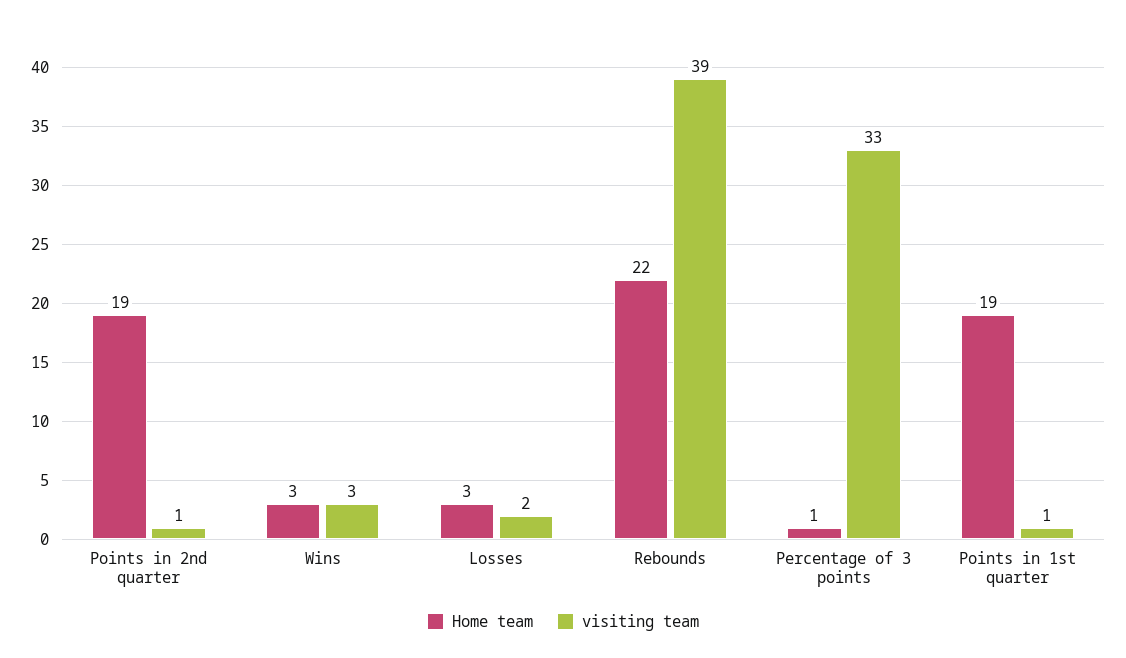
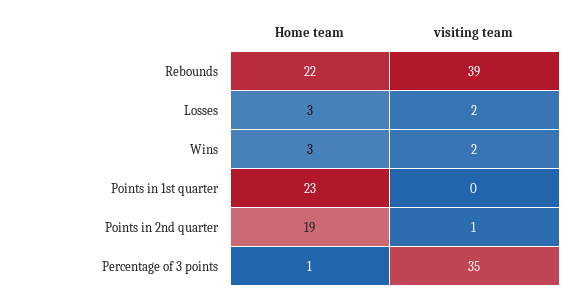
visiting team, Wins: 3 -> 2
visiting team, Percentage of 3 points: 33 -> 35
Home team, Points in 1st quarter: 19 -> 23
visiting team, Points in 1st quarter: 1 -> 0

